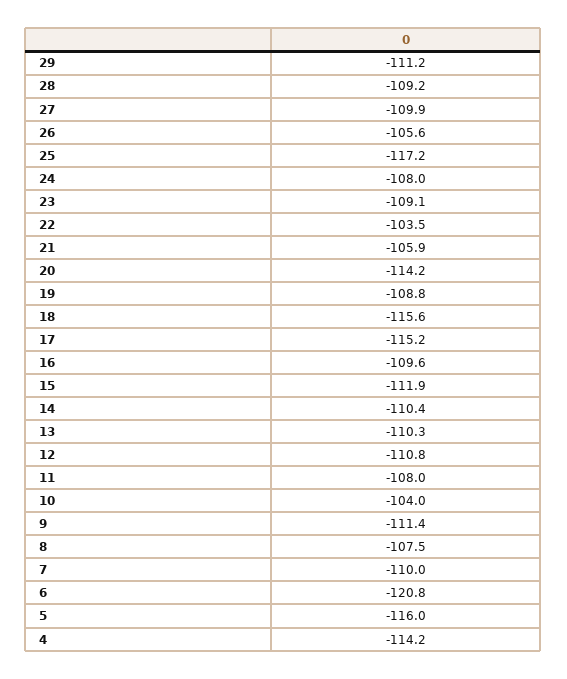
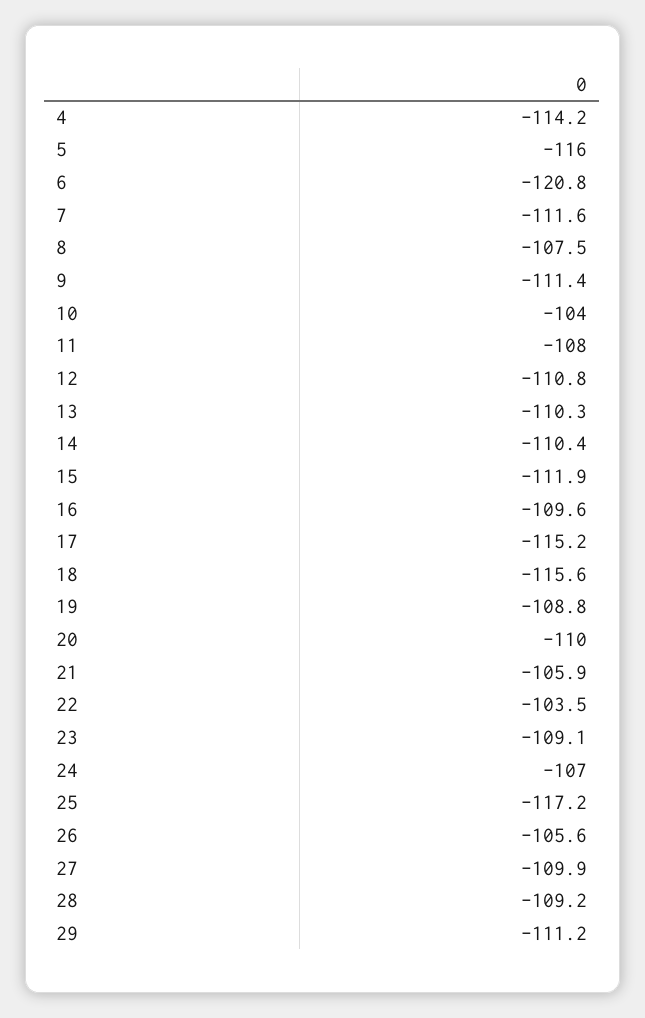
24: -108 -> -107
20: -114.2 -> -110
7: -110 -> -111.6

